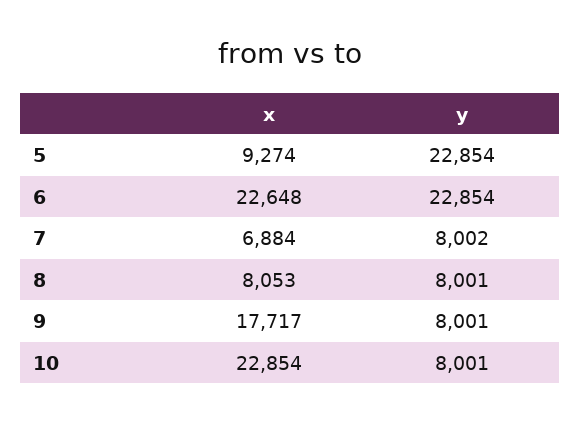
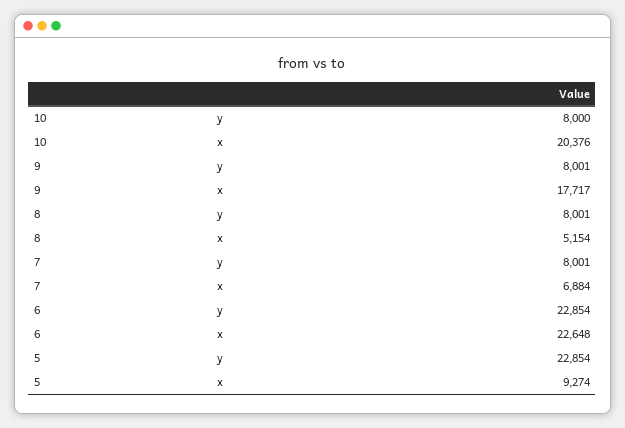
y, 7: 8002 -> 8001
x, 8: 8053 -> 5154
x, 10: 22854 -> 20376
y, 10: 8001 -> 8000

